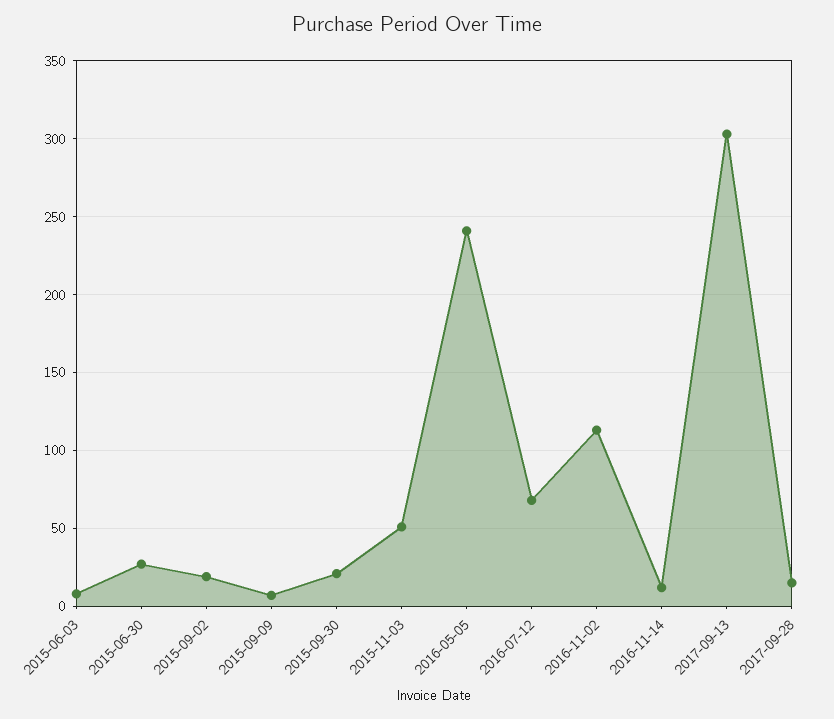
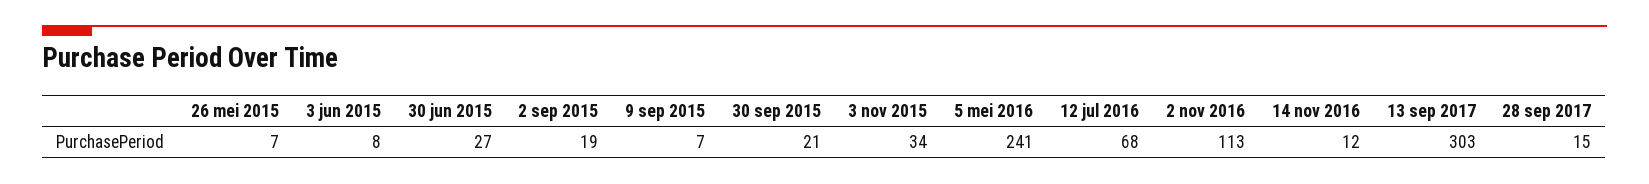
2015-11-03: 50 -> 34
26 mei 2015: none -> 7

